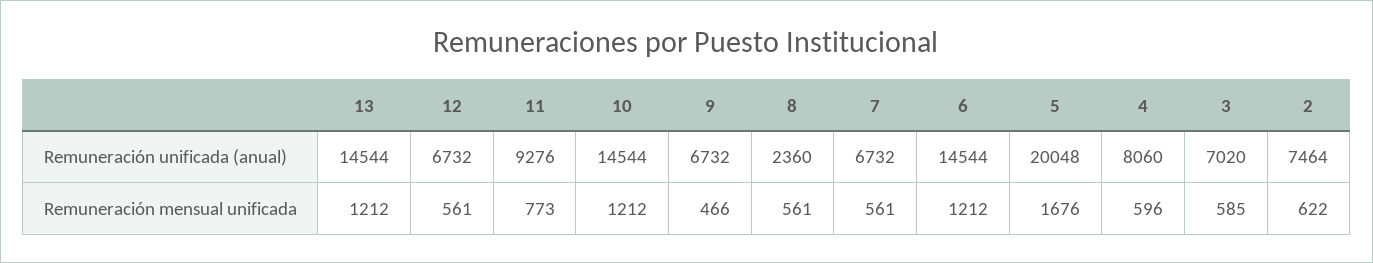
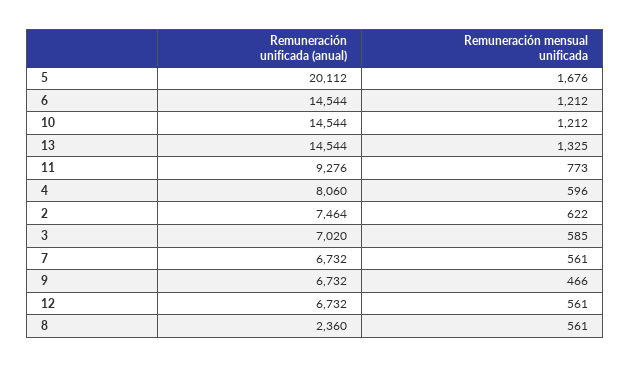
5, Remuneración unificada (anual): 20048 -> 20112
13, Remuneración mensual unificada: 1212 -> 1325

